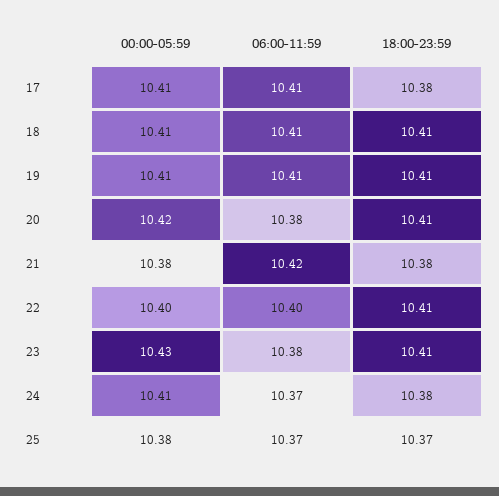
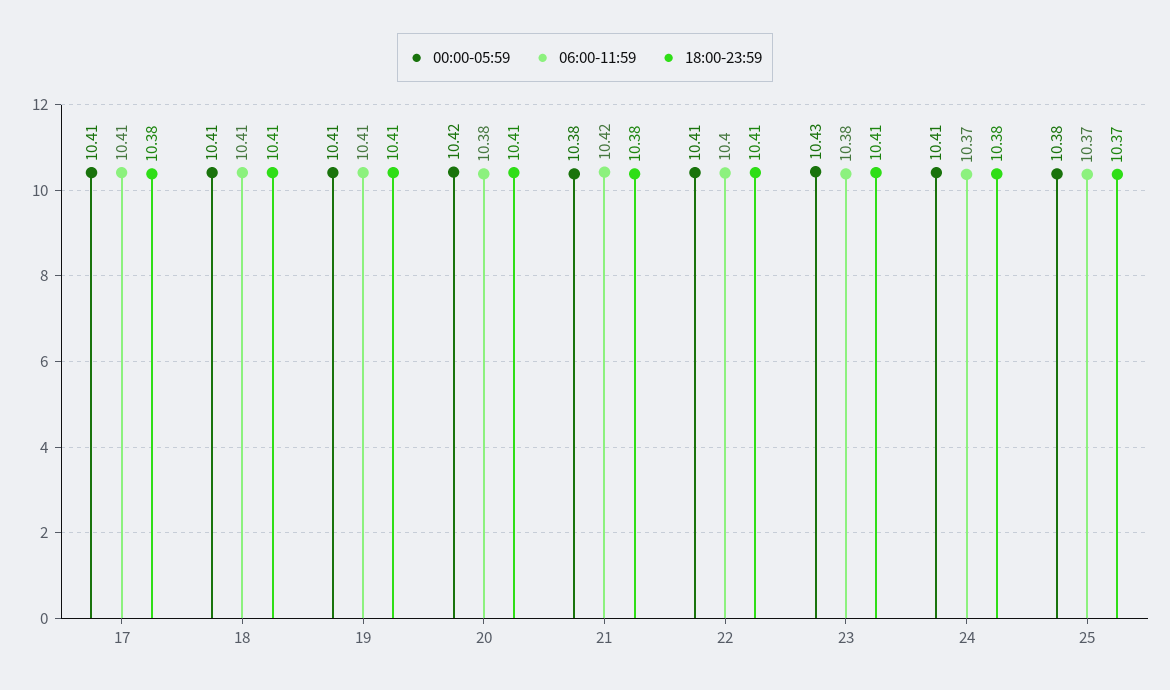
00:00-05:59, 22: 10.4 -> 10.41

